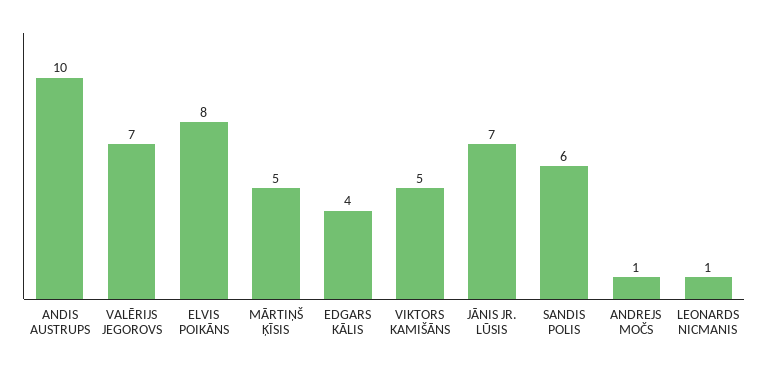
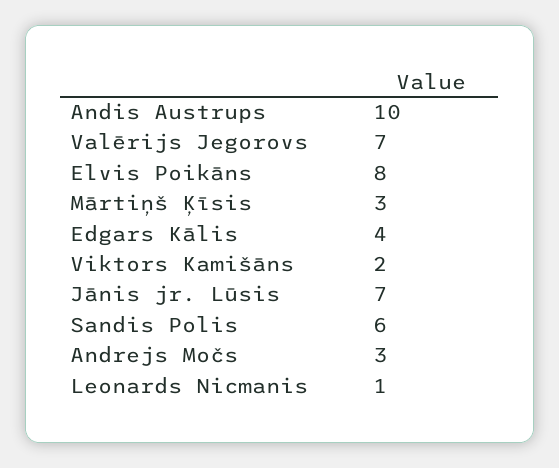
MĀRTIŅŠ ĶĪSIS: 5 -> 3
VIKTORS KAMIŠĀNS: 5 -> 2
ANDREJS MOČS: 1 -> 3

